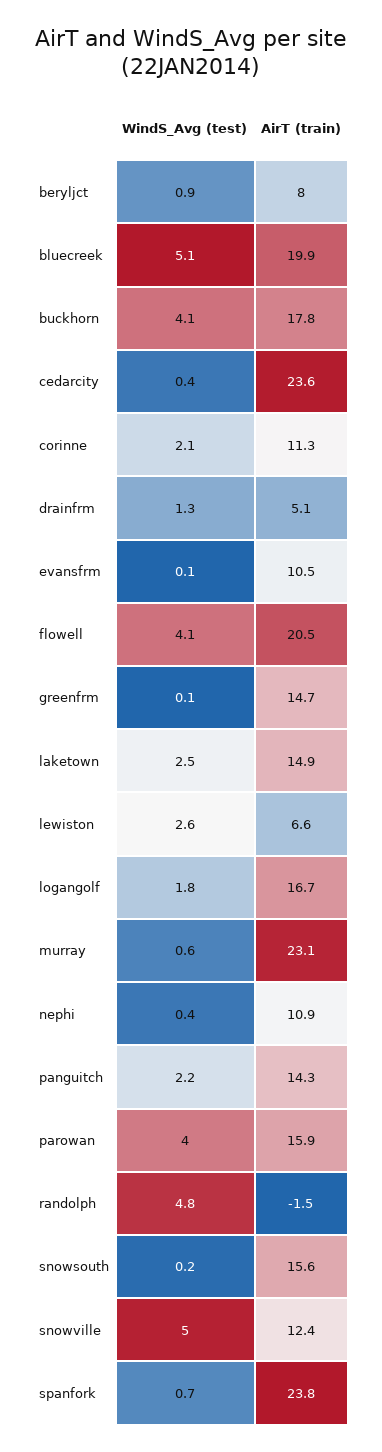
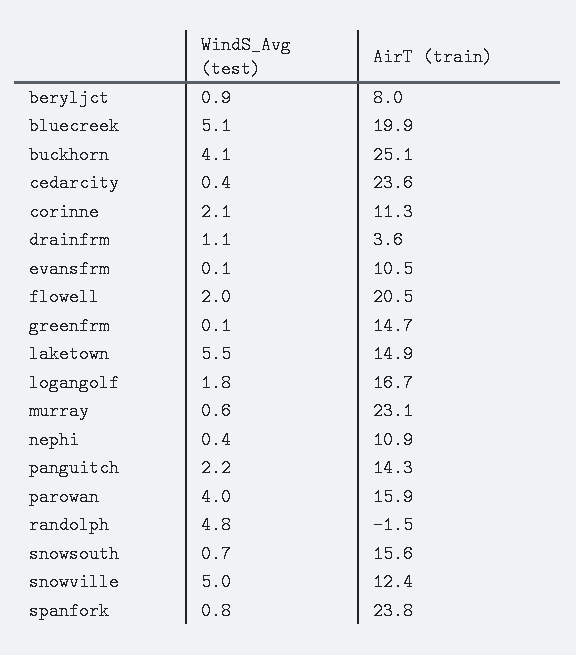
AirT (train), buckhorn: 17.8 -> 25.1
WindS_Avg (test), drainfrm: 1.3 -> 1.1
AirT (train), drainfrm: 5.1 -> 3.6
WindS_Avg (test), flowell: 4.1 -> 2
WindS_Avg (test), laketown: 2.5 -> 5.5
WindS_Avg (test), lewiston: 2.6 -> none
AirT (train), lewiston: 6.6 -> none
WindS_Avg (test), snowsouth: 0.2 -> 0.7
WindS_Avg (test), spanfork: 0.7 -> 0.8

